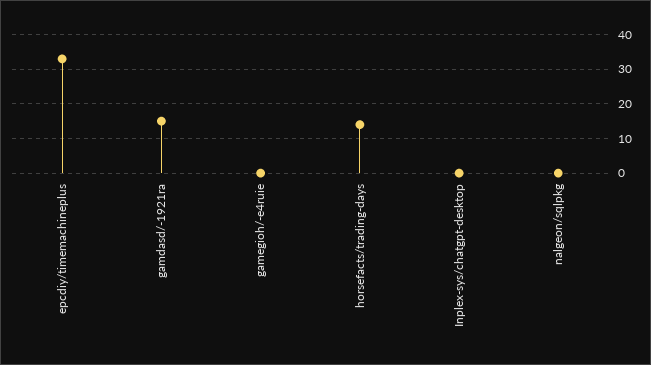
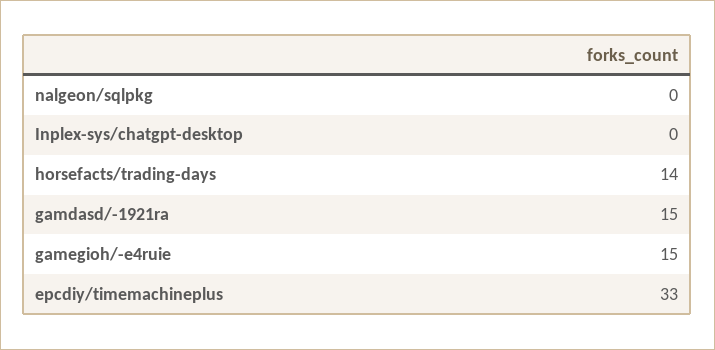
gamegioh/-e4ruie: 0 -> 15

